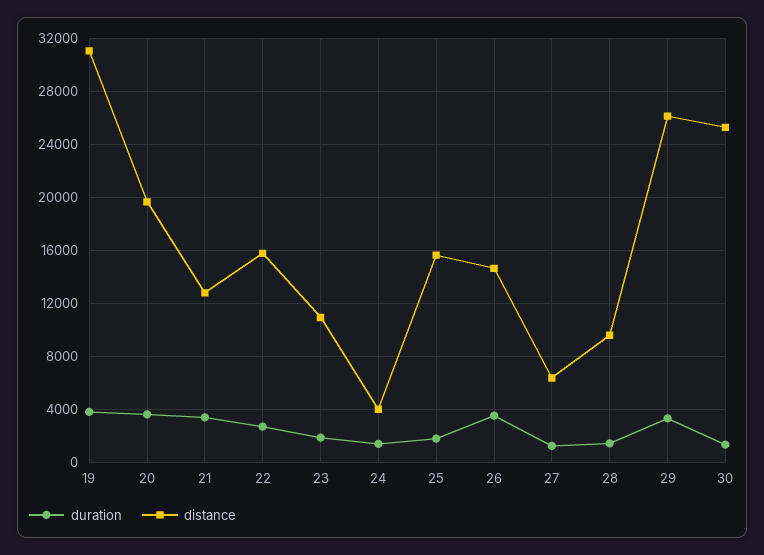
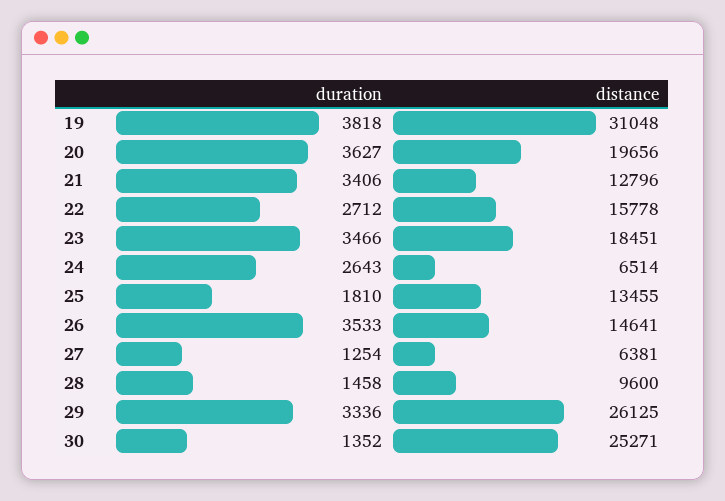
duration, 23: 2000 -> 3466
distance, 23: 11000 -> 18451
duration, 24: 1500 -> 2643
distance, 24: 4000 -> 6514
distance, 25: 15500 -> 13455

